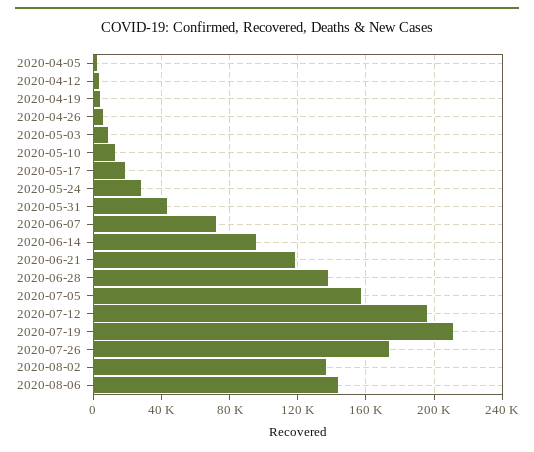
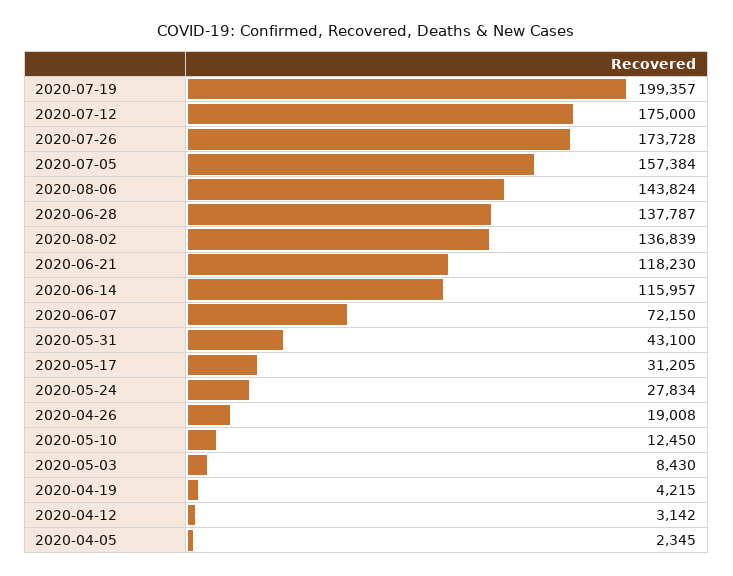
2020-04-26: 5000 -> 19008
2020-05-17: 20000 -> 31205
2020-06-14: 95000 -> 115957
2020-07-12: 195000 -> 175000
2020-07-19: 210000 -> 199357

